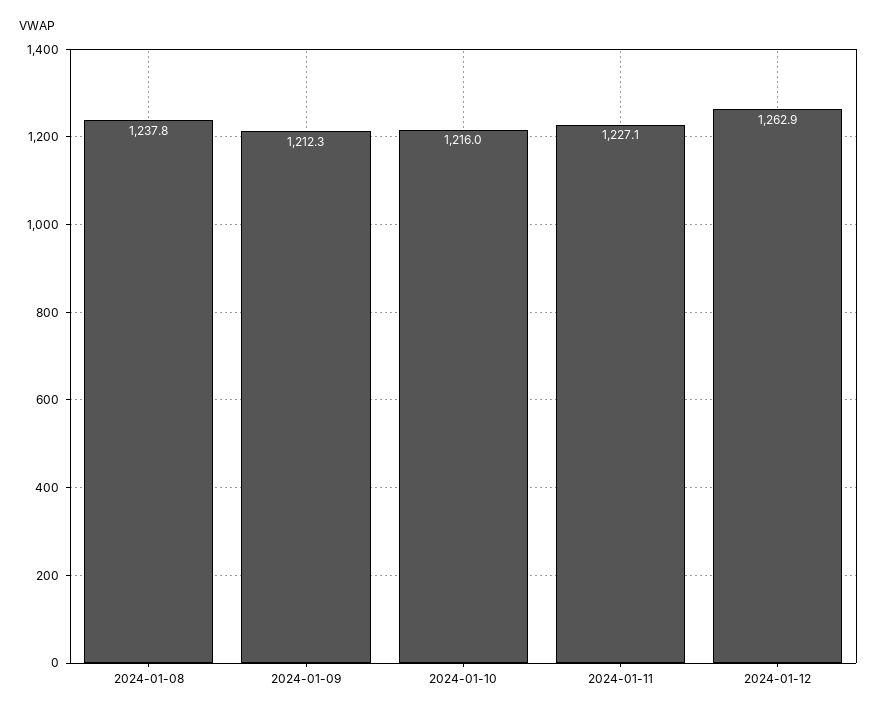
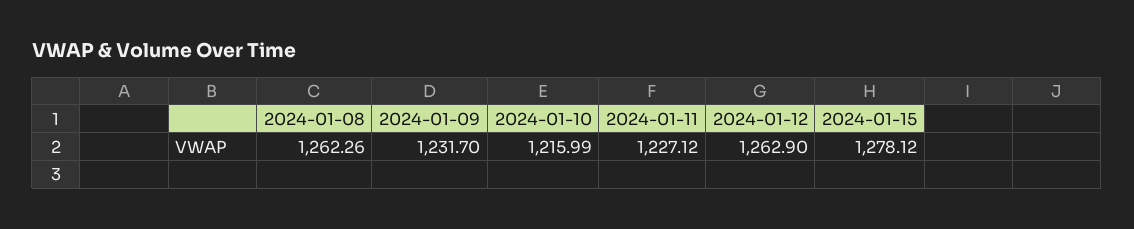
2024-01-08: 1237.8 -> 1262.26
2024-01-09: 1212.3 -> 1231.7
2024-01-15: none -> 1278.12

